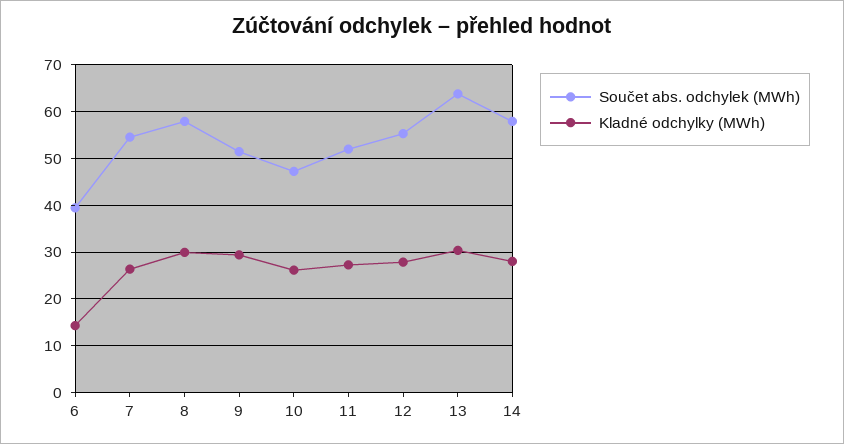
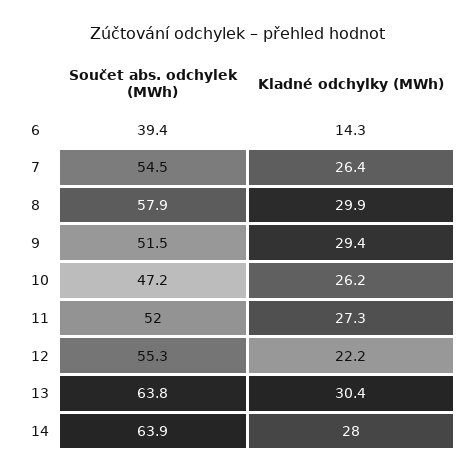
Kladné odchylky (MWh), 12: 28 -> 22.2
Součet abs. odchylek (MWh), 14: 58 -> 63.9

